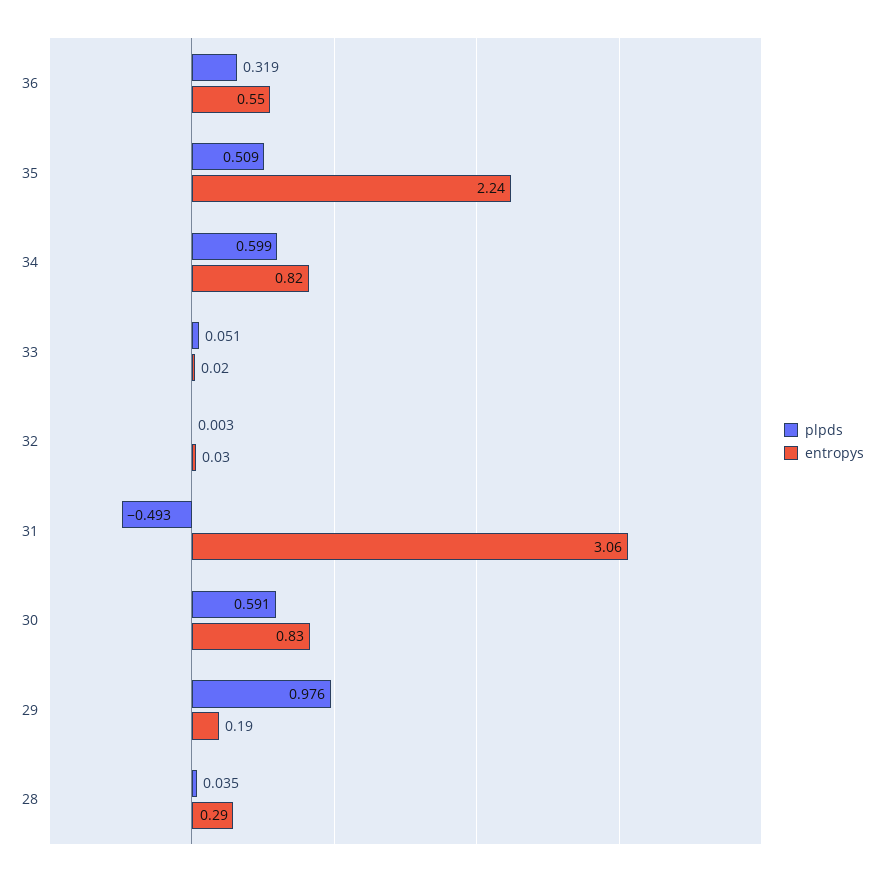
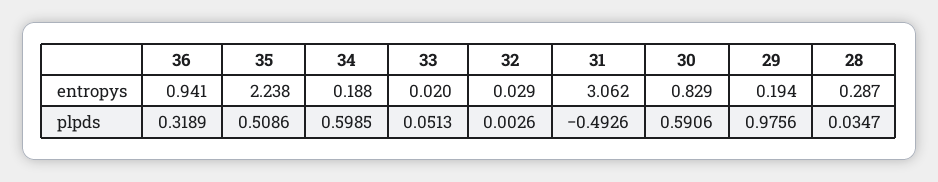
entropys, 36: 0.55 -> 0.941
entropys, 34: 0.82 -> 0.188

